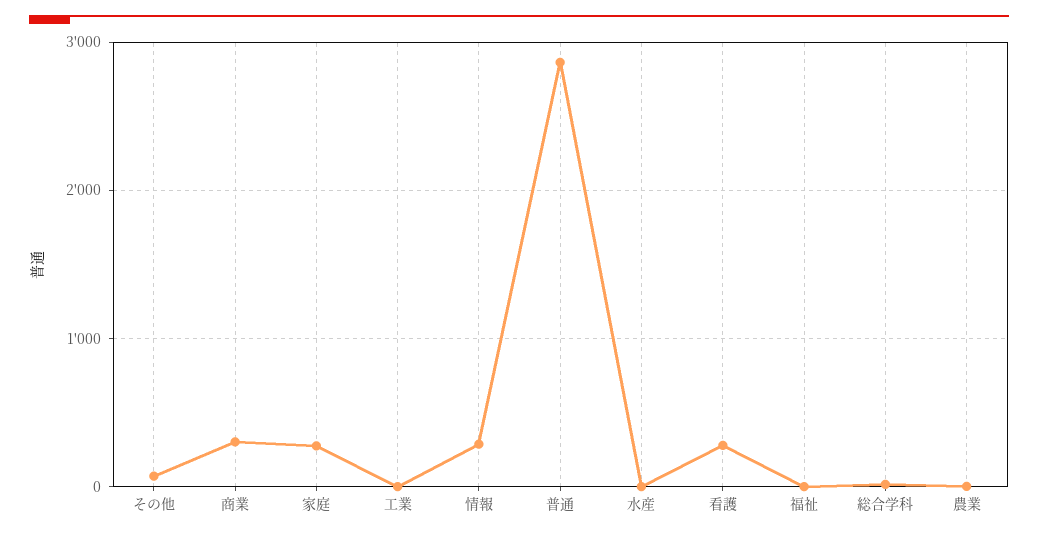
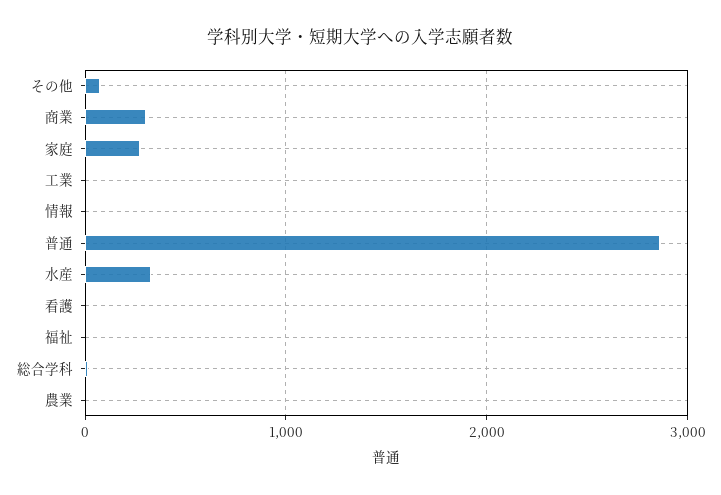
情報: 300 -> 0
水産: 0 -> 300
看護: 300 -> 0

